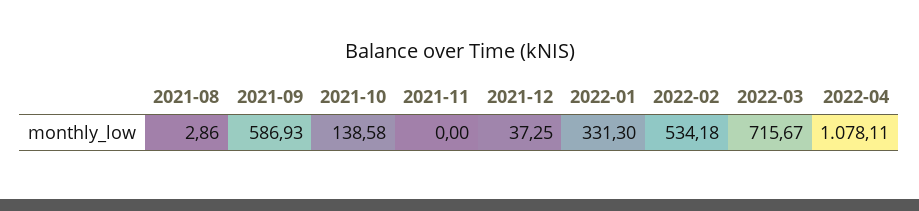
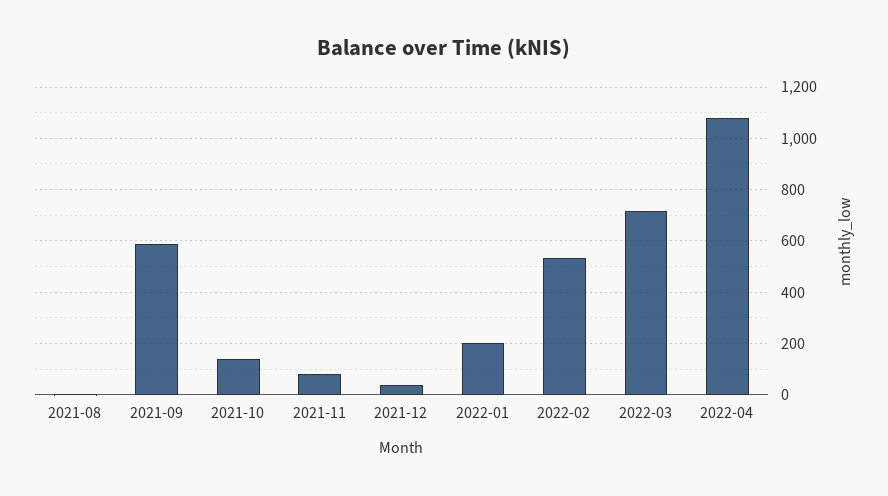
2021-11: 0 -> 75
2022-01: 331.3 -> 200

